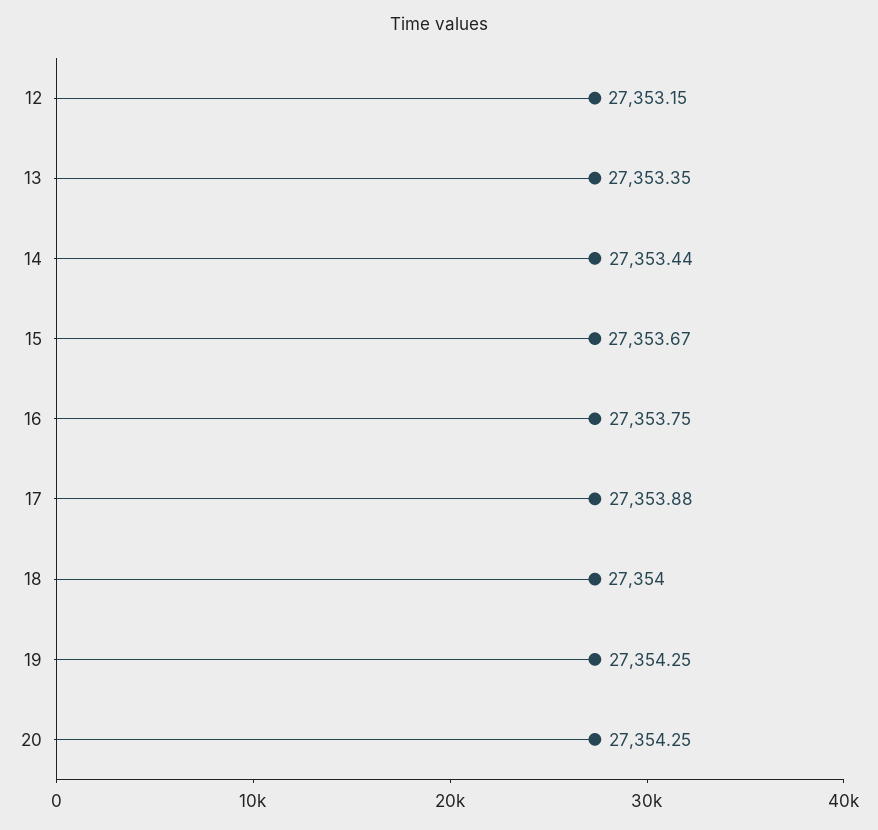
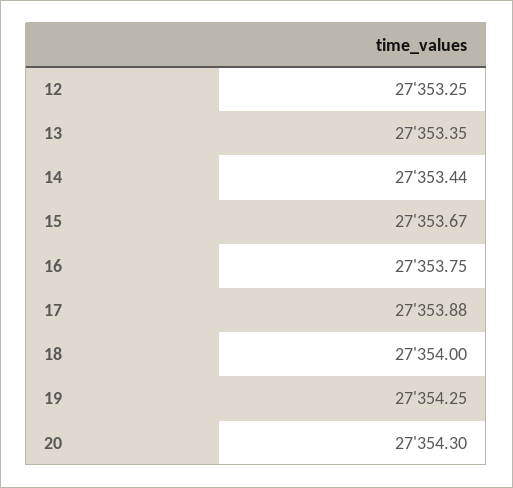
12: 27353.15 -> 27353.25
20: 27354.25 -> 27354.3

